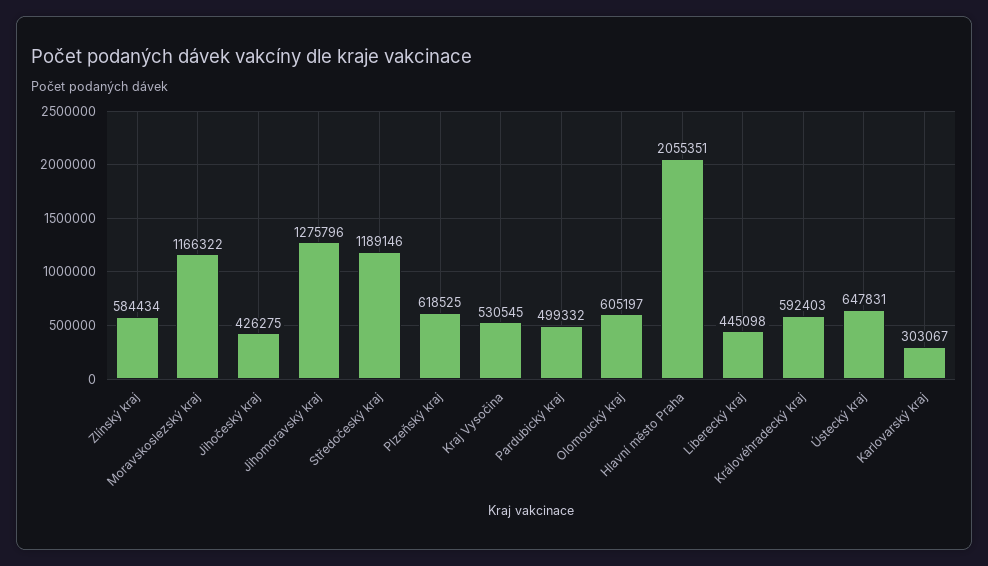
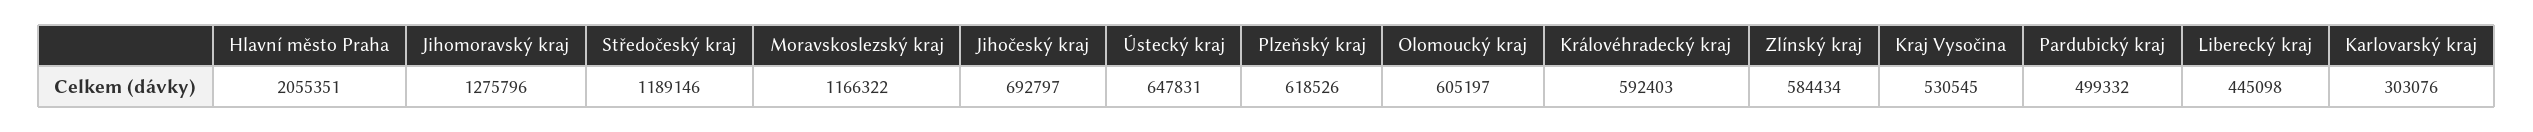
Jihočeský kraj: 426275 -> 692797
Plzeňský kraj: 618525 -> 618526
Karlovarský kraj: 303067 -> 303076

